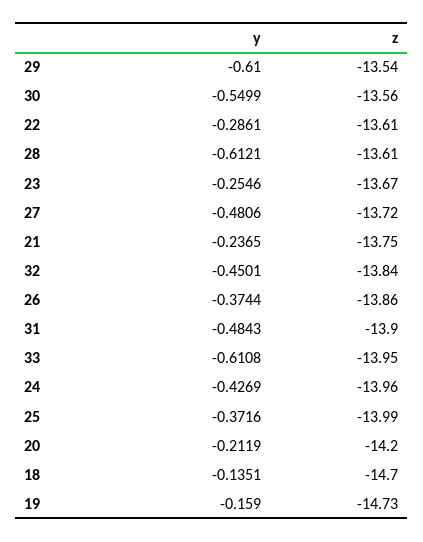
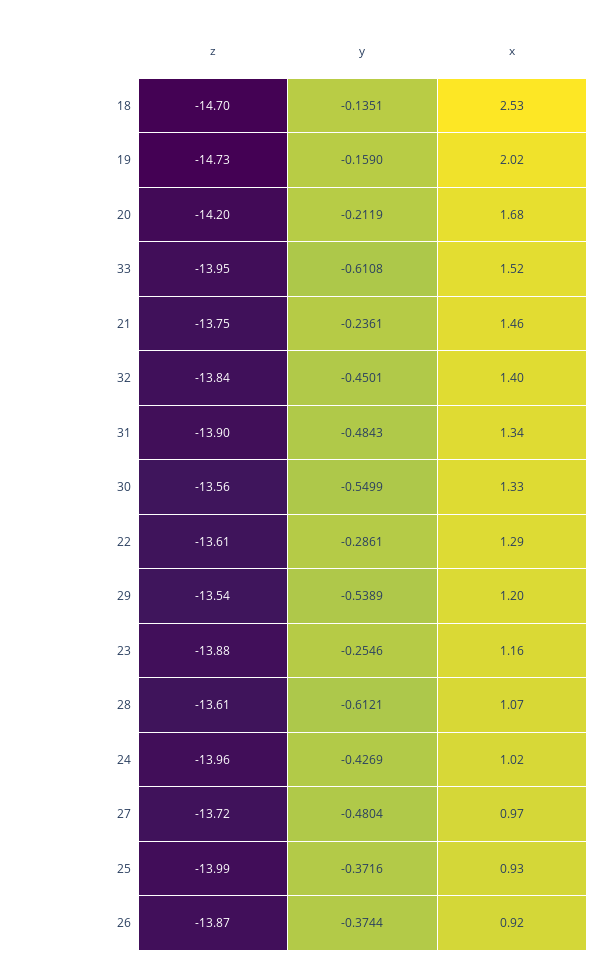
y, 29: -0.61 -> -0.5389
z, 23: -13.67 -> -13.88
y, 27: -0.4806 -> -0.4804
y, 21: -0.2365 -> -0.2361
z, 26: -13.86 -> -13.87
x, 18: none -> 2.53
x, 19: none -> 2.02
x, 20: none -> 1.68
x, 33: none -> 1.52
x, 21: none -> 1.46
x, 32: none -> 1.4
x, 31: none -> 1.34
x, 30: none -> 1.33
x, 22: none -> 1.29
x, 29: none -> 1.2
x, 23: none -> 1.16
x, 28: none -> 1.07
x, 24: none -> 1.02
x, 27: none -> 0.97
x, 25: none -> 0.93
x, 26: none -> 0.92

